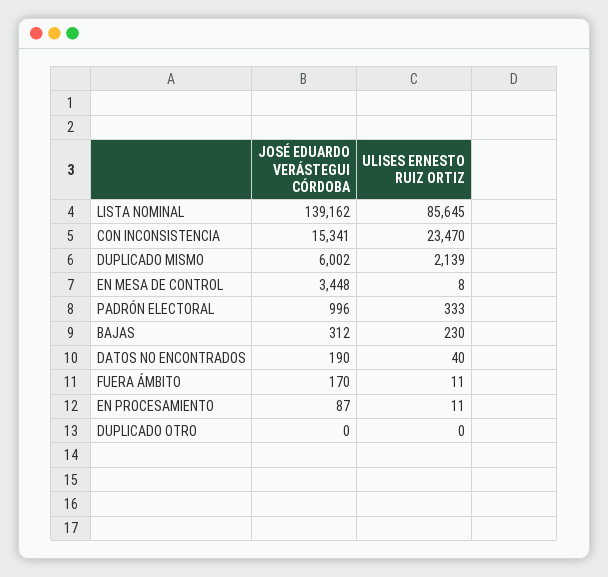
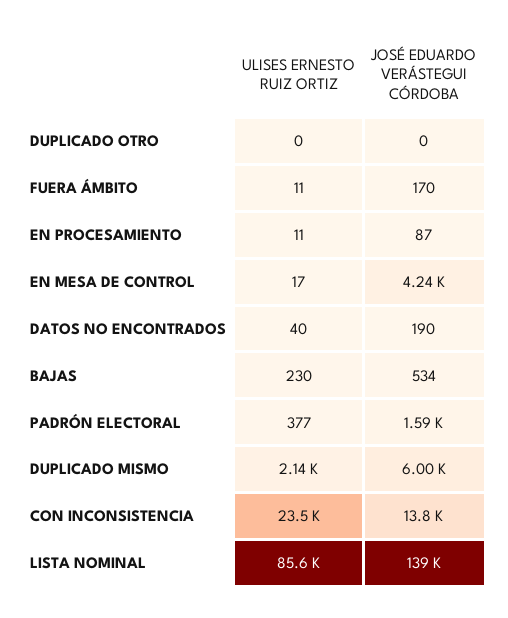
JOSÉ EDUARDO VERÁSTEGUI CÓRDOBA, CON INCONSISTENCIA: 15341 -> 13800
JOSÉ EDUARDO VERÁSTEGUI CÓRDOBA, EN MESA DE CONTROL: 3448 -> 4240
ULISES ERNESTO RUIZ ORTIZ, EN MESA DE CONTROL: 8 -> 17
JOSÉ EDUARDO VERÁSTEGUI CÓRDOBA, PADRÓN ELECTORAL: 996 -> 1590
ULISES ERNESTO RUIZ ORTIZ, PADRÓN ELECTORAL: 333 -> 377
JOSÉ EDUARDO VERÁSTEGUI CÓRDOBA, BAJAS: 312 -> 534

